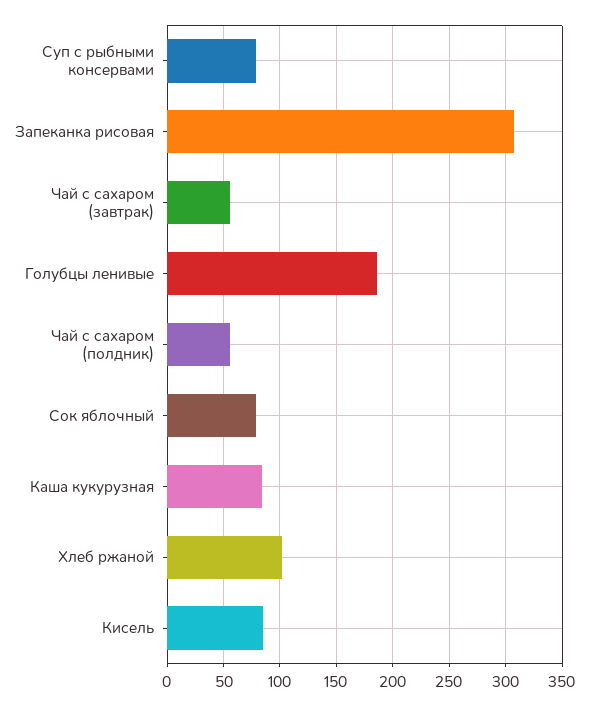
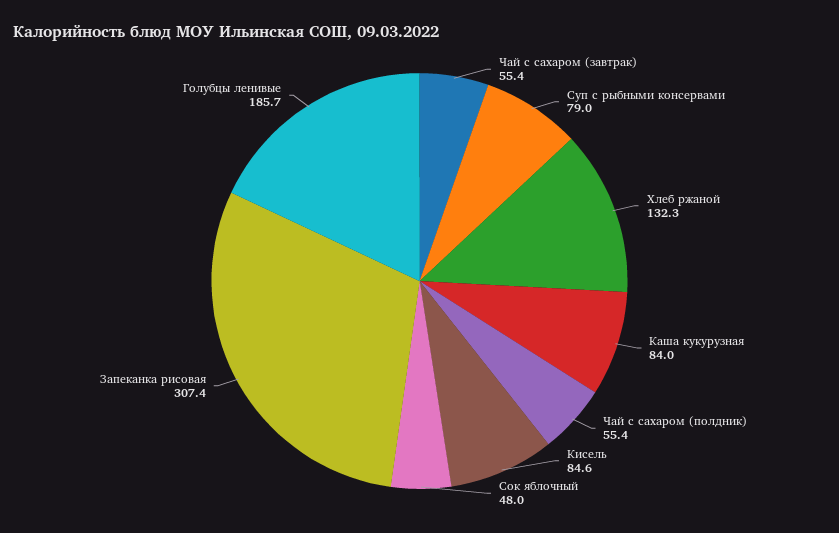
Сок яблочный: 80 -> 48
Хлеб ржаной: 100 -> 132.3

